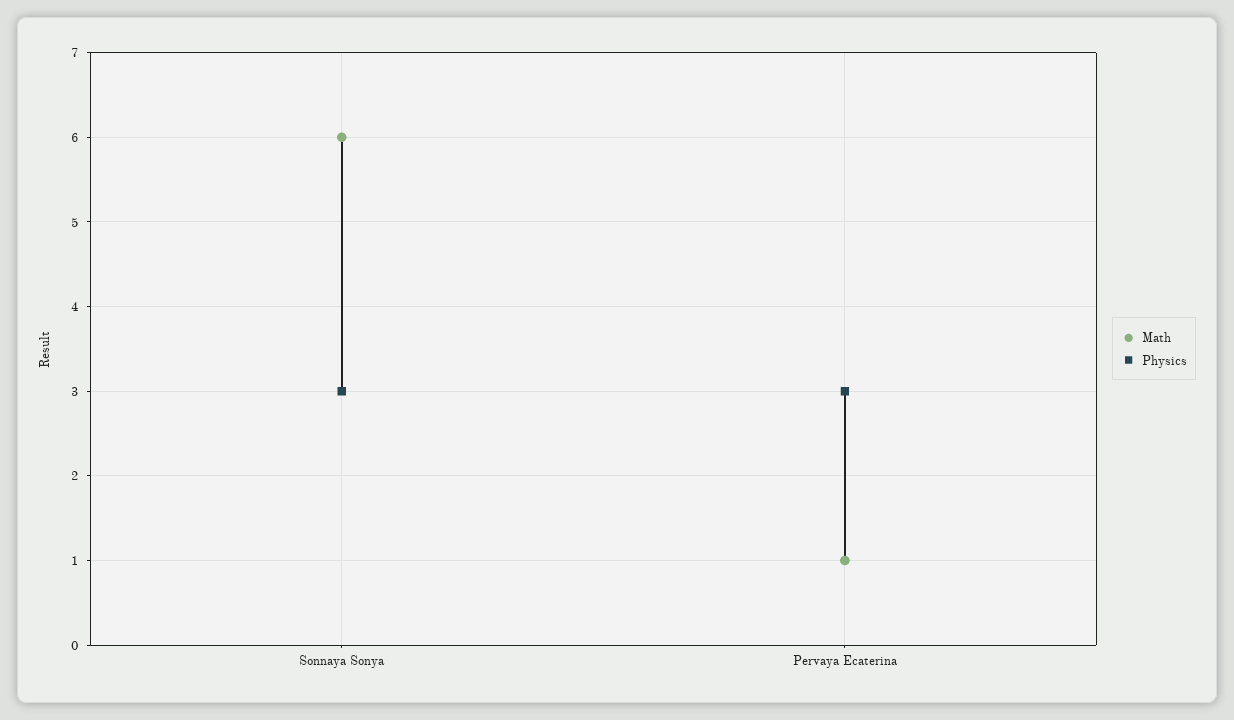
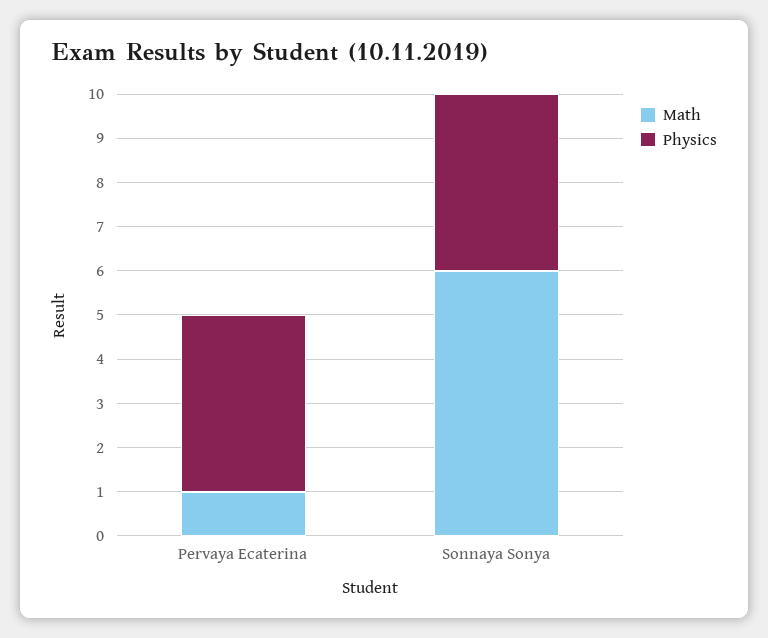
Physics, Sonnaya Sonya: 3 -> 4
Physics, Pervaya Ecaterina: 3 -> 4

